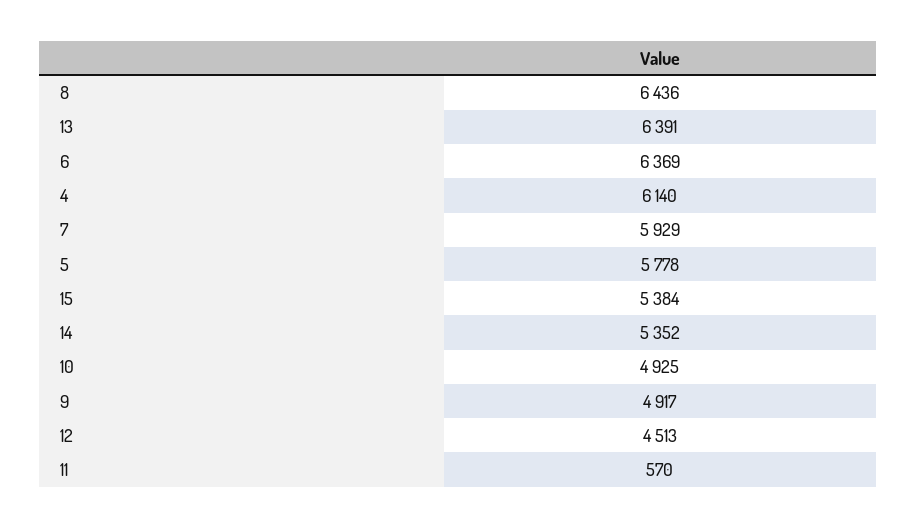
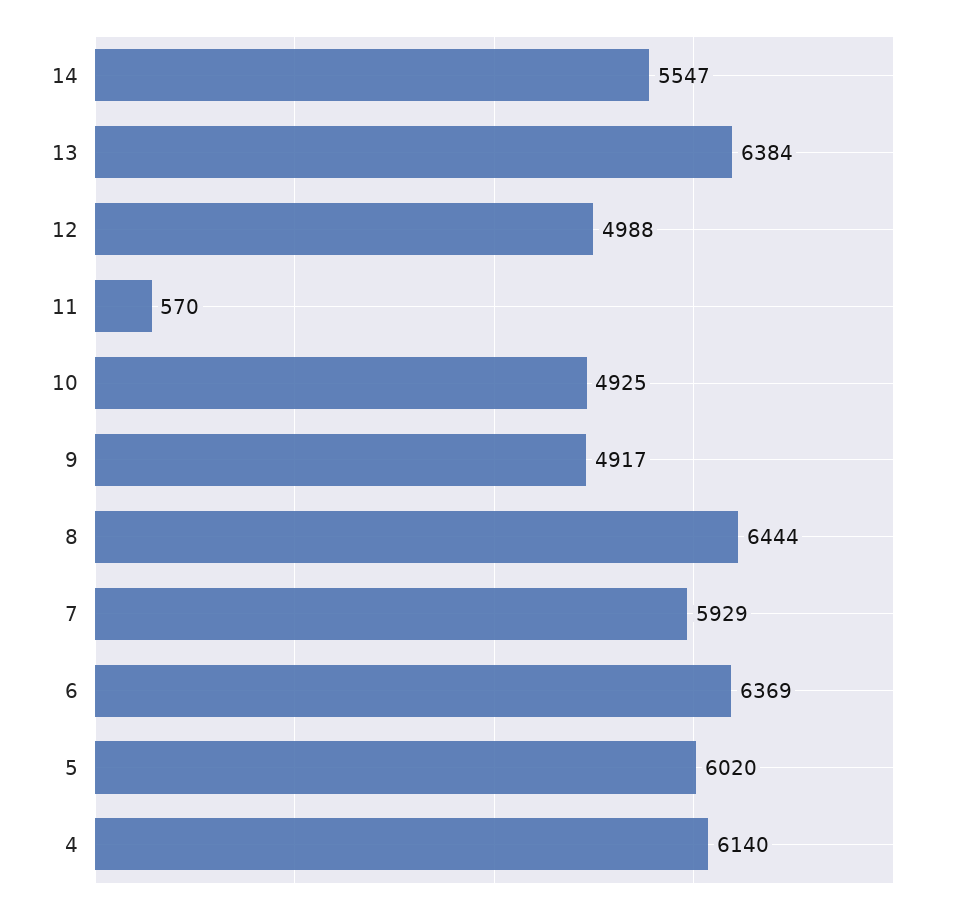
8: 6436 -> 6444
13: 6391 -> 6384
5: 5778 -> 6020
15: 5384 -> none
14: 5352 -> 5547
12: 4513 -> 4988

